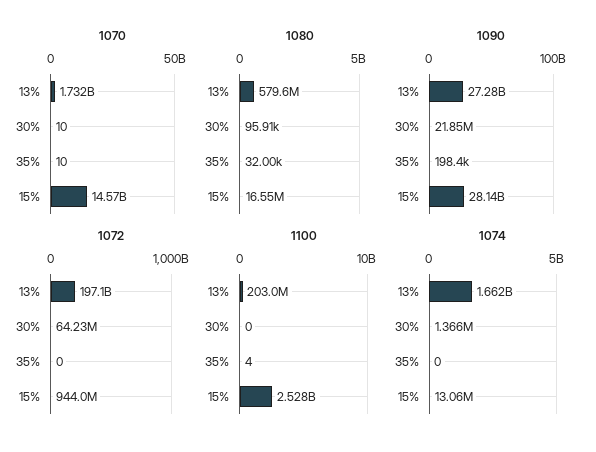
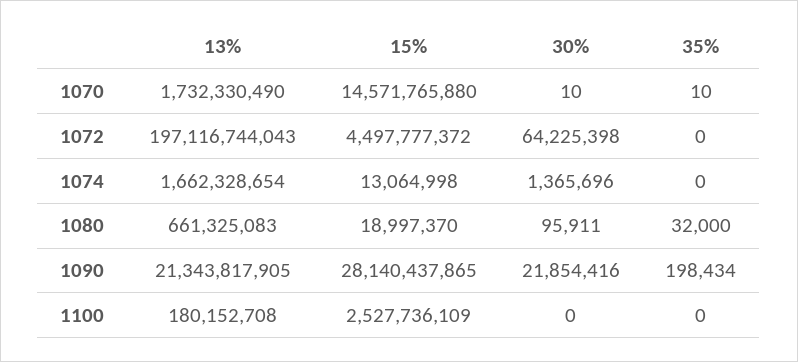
1080, 13%: 579600000 -> 661325083
1080, 15%: 16550000 -> 18997370
1090, 13%: 27280000000 -> 21343817905
1072, 15%: 944000000 -> 4497777372
1100, 13%: 203000000 -> 180152708
1100, 35%: 4 -> 0

